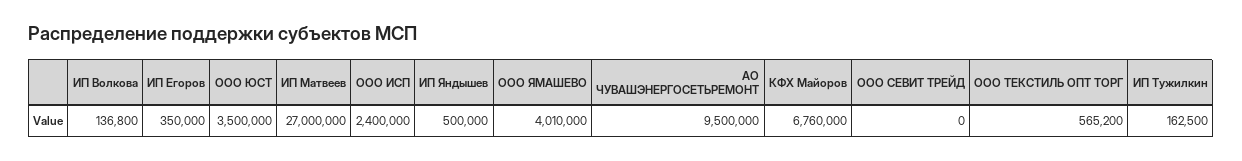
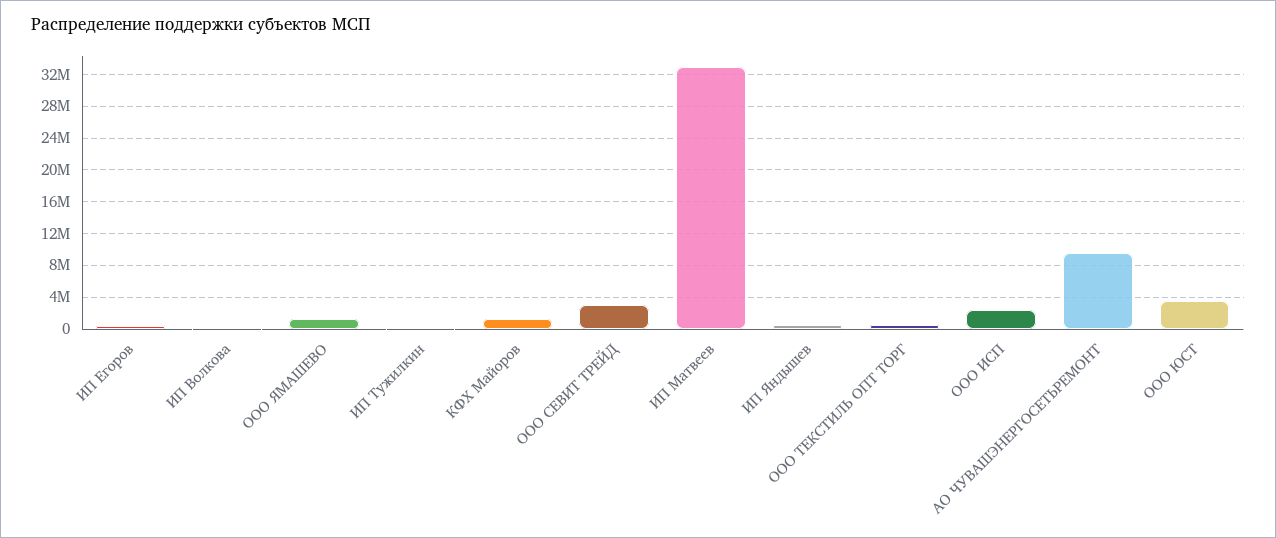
ИП Матвеев: 27000000 -> 33000000
ООО ЯМАШЕВО: 4010000 -> 1000000
КФХ Майоров: 6760000 -> 1000000
ООО СЕВИТ ТРЕЙД: 0 -> 3000000

